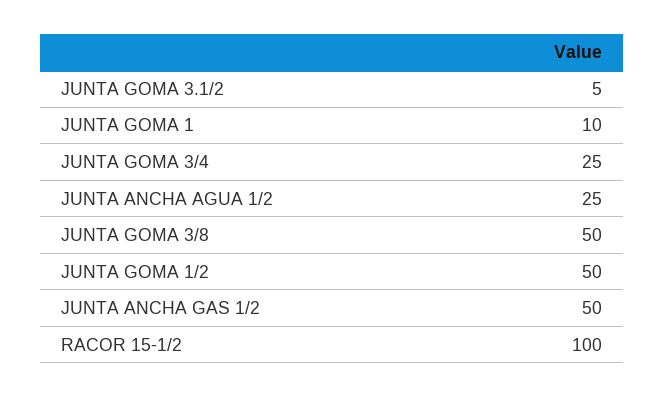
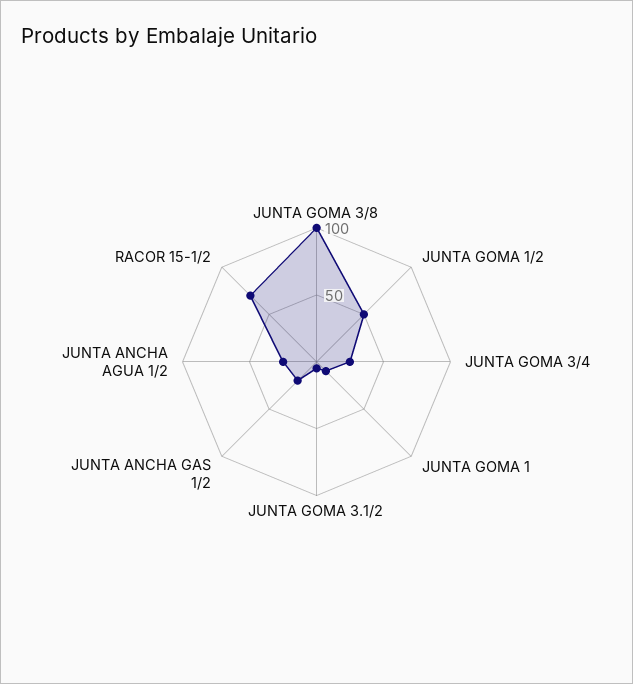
JUNTA GOMA 3/8: 50 -> 100
JUNTA ANCHA GAS 1/2: 50 -> 20
RACOR 15-1/2: 100 -> 70

